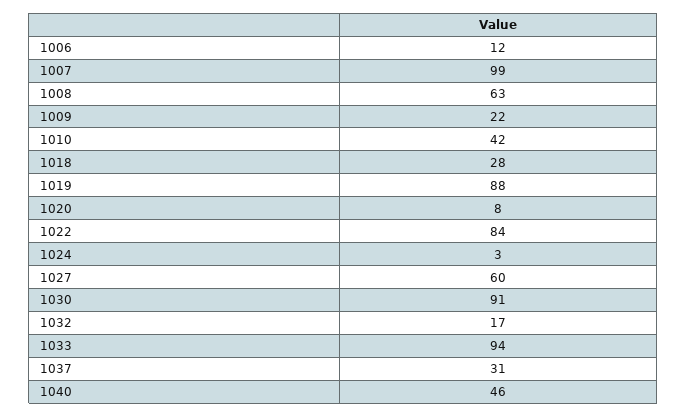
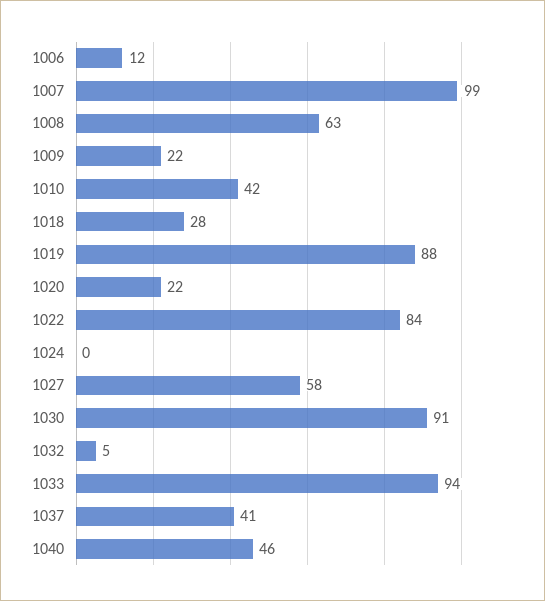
1020: 8 -> 22
1024: 3 -> 0
1027: 60 -> 58
1032: 17 -> 5
1037: 31 -> 41

